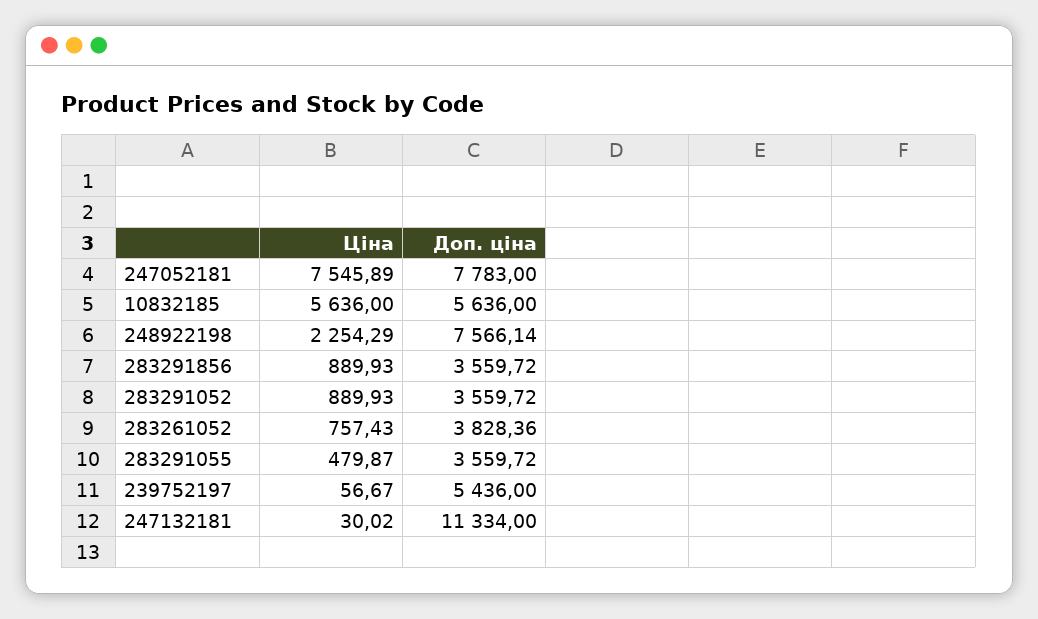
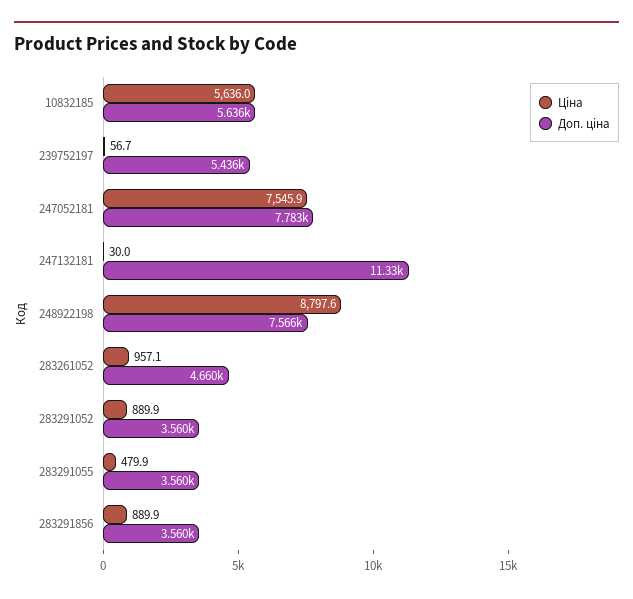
Ціна, 248922198: 2254.29 -> 8797.6
Ціна, 283261052: 757.43 -> 957.1
Доп. ціна, 283261052: 3828.36 -> 4660

